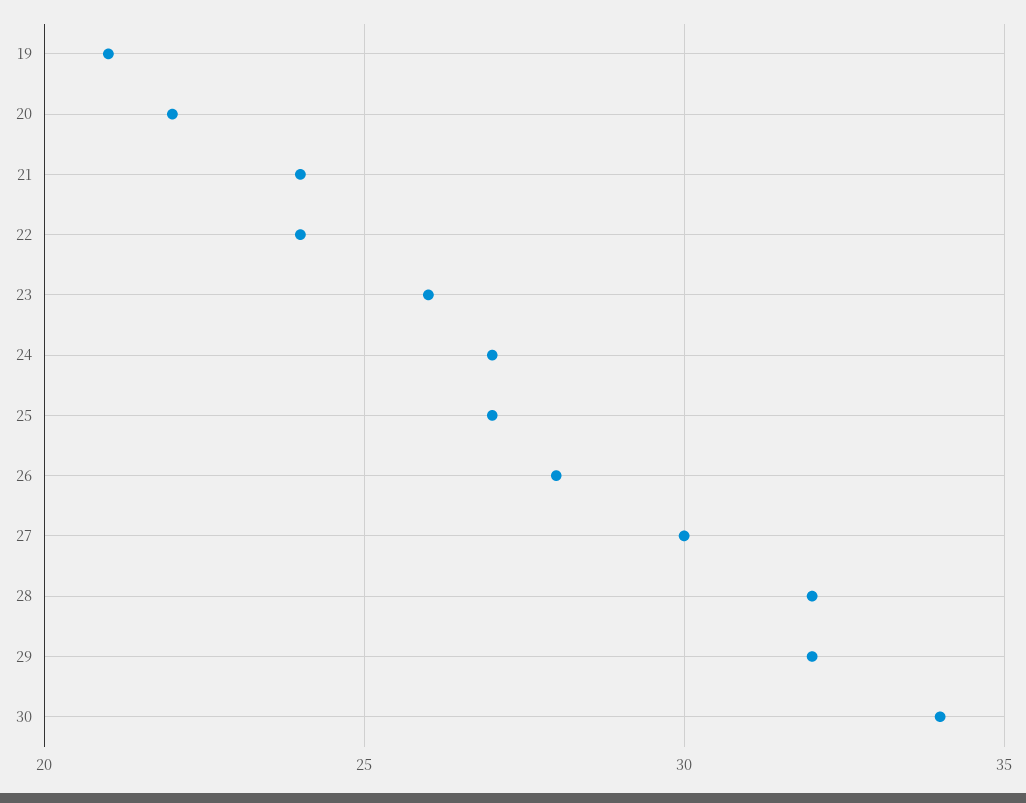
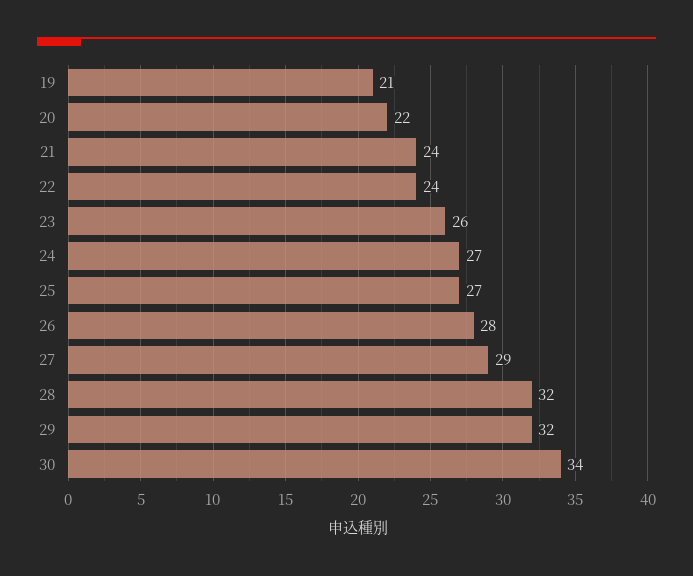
27: 30 -> 29

